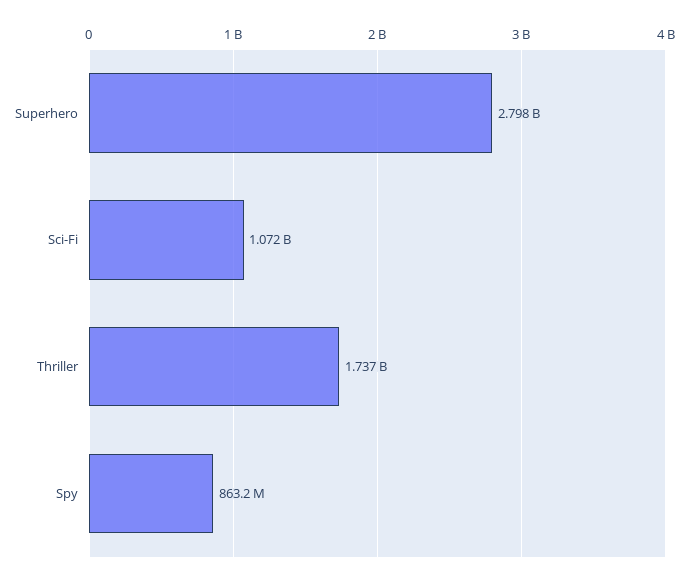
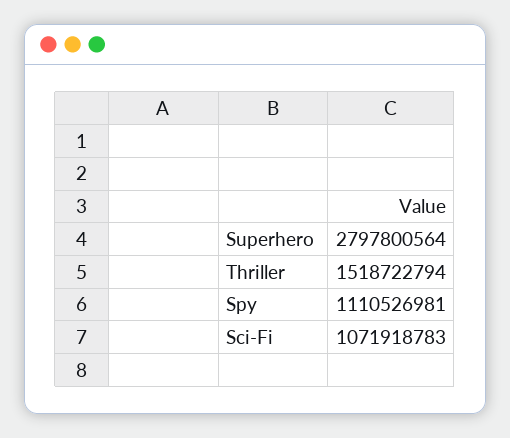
Thriller: 1737000000 -> 1518722794
Spy: 863200000 -> 1110526981

